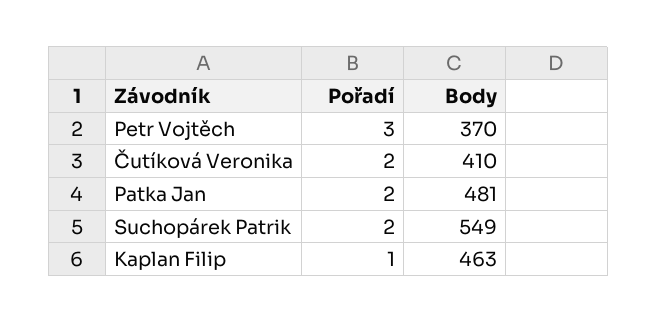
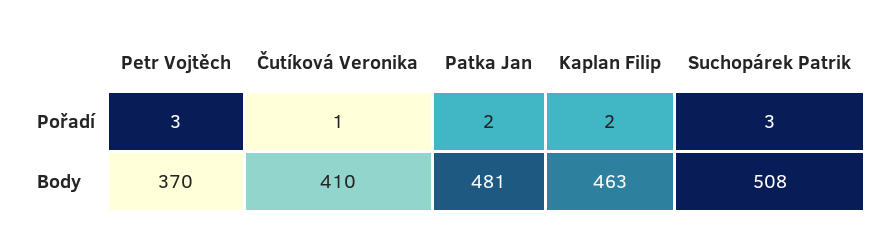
Pořadí, Čutíková Veronika: 2 -> 1
Pořadí, Suchopárek Patrik: 2 -> 3
Body, Suchopárek Patrik: 549 -> 508
Pořadí, Kaplan Filip: 1 -> 2

